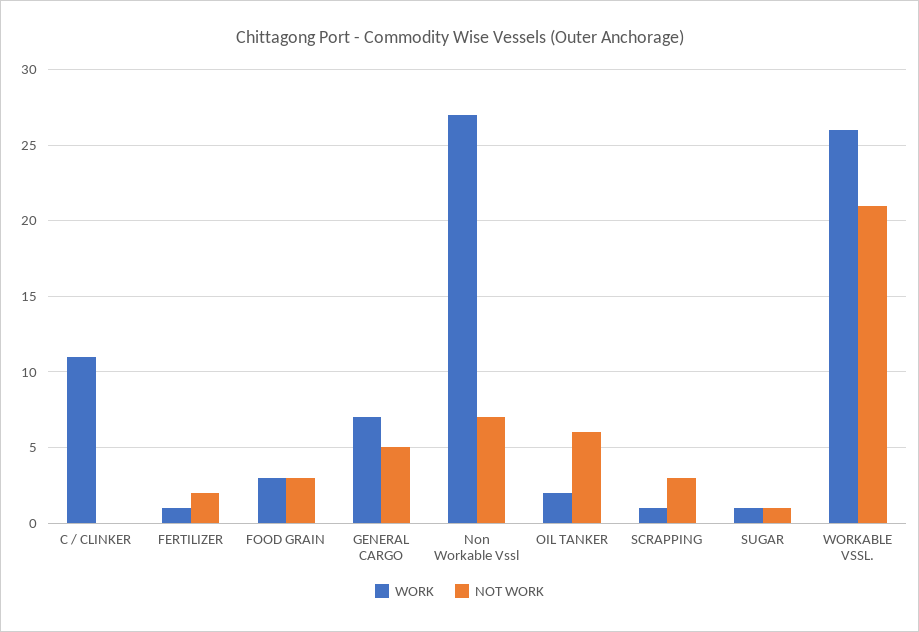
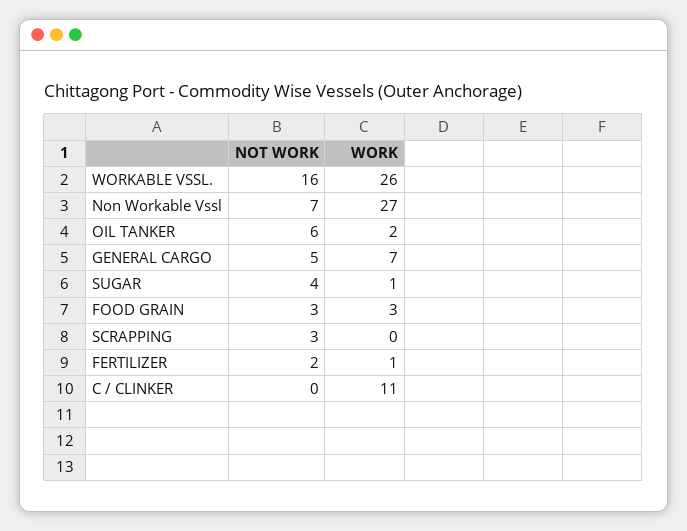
WORK, SCRAPPING: 1 -> 0
NOT WORK, SUGAR: 1 -> 4
NOT WORK, WORKABLE VSSL.: 21 -> 16

